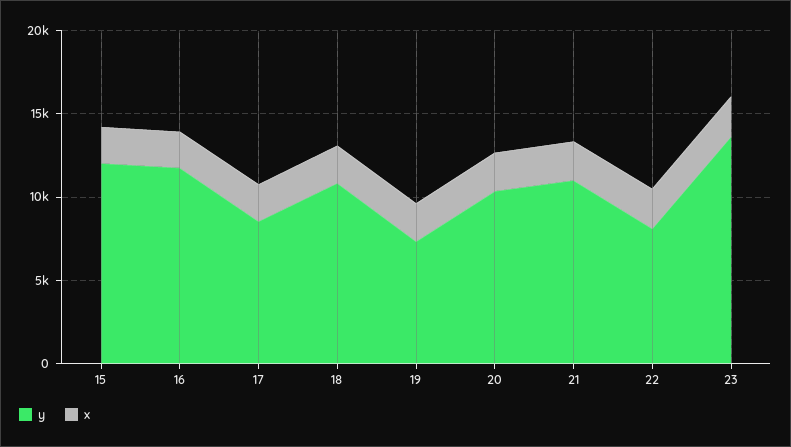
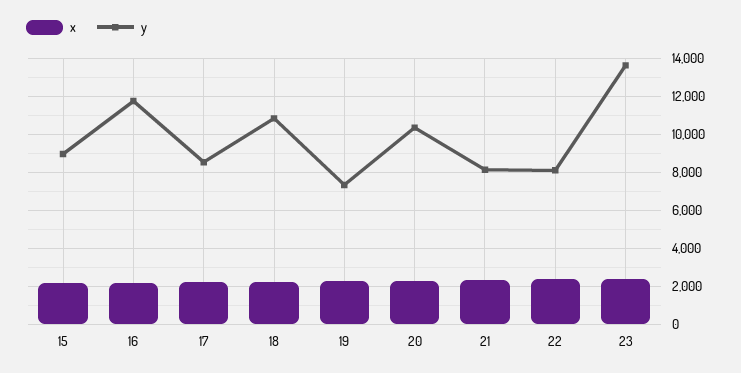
y, 15: 12000 -> 9000
y, 21: 11000 -> 8000

